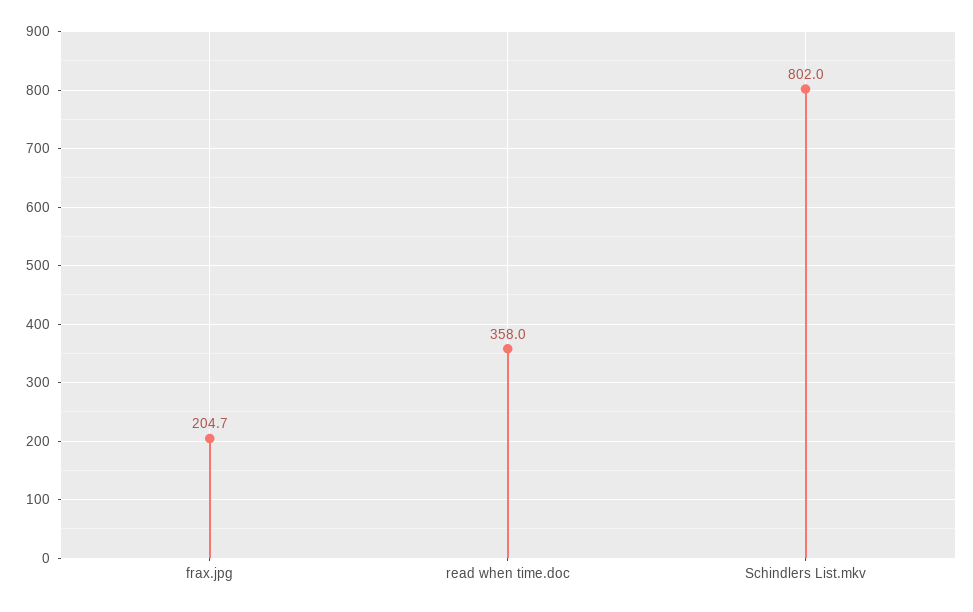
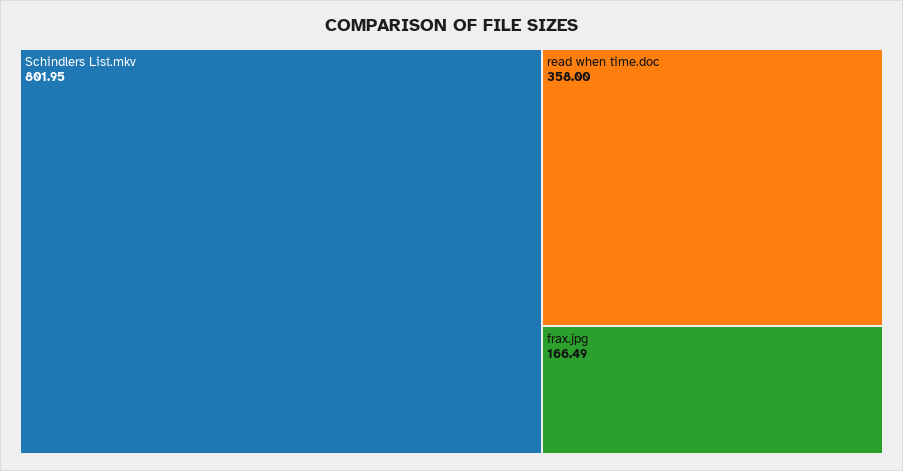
frax.jpg: 204.7 -> 166.49

